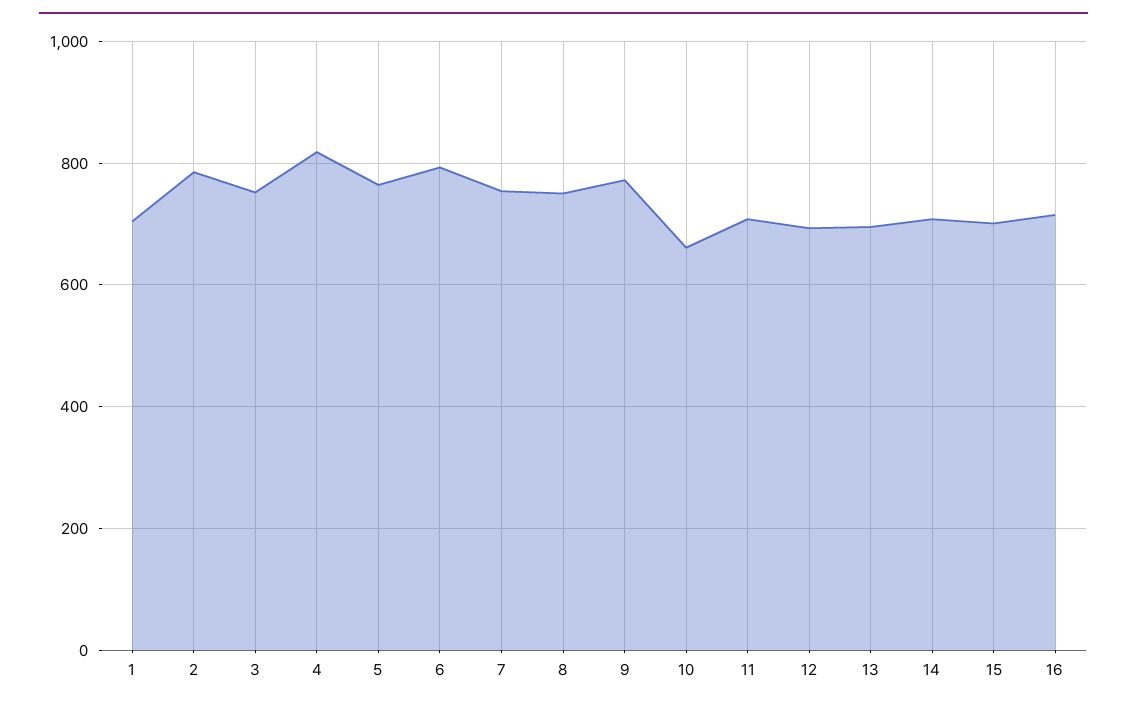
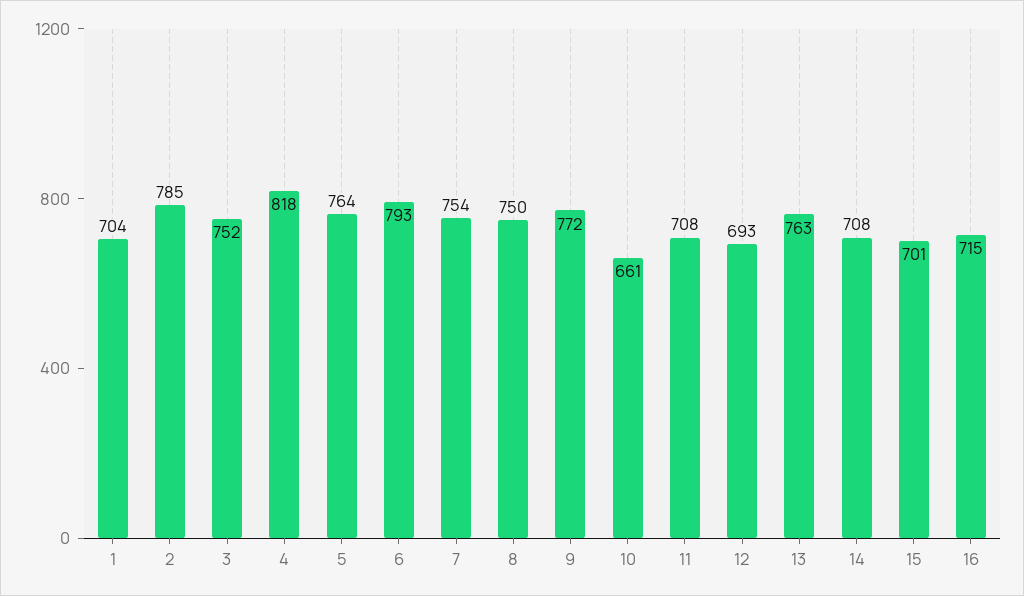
13: 700 -> 763

